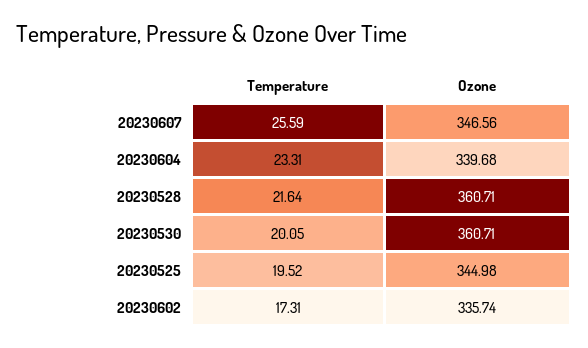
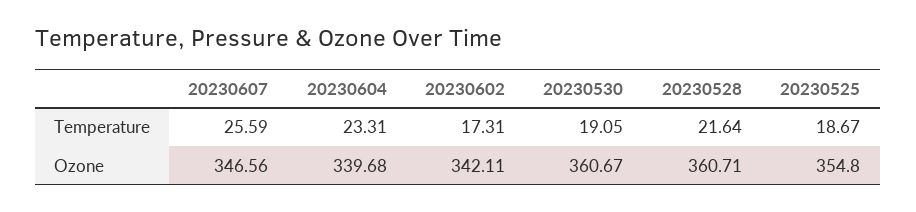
Temperature, 20230530: 20.05 -> 19.05
Ozone, 20230530: 360.71 -> 360.67
Temperature, 20230525: 19.52 -> 18.67
Ozone, 20230525: 344.98 -> 354.8
Ozone, 20230602: 335.74 -> 342.11

